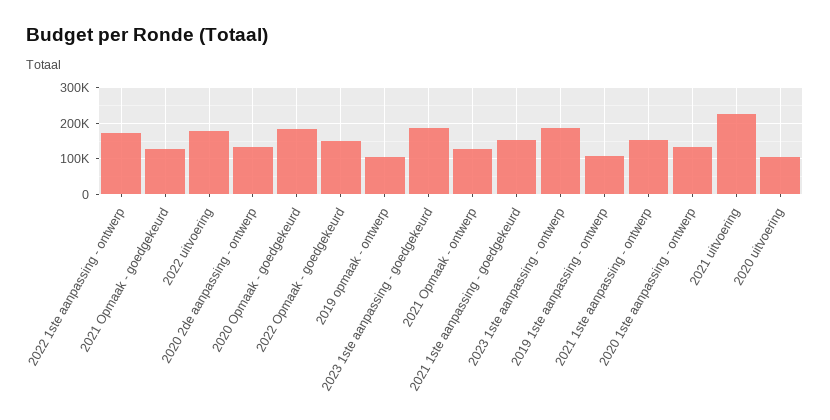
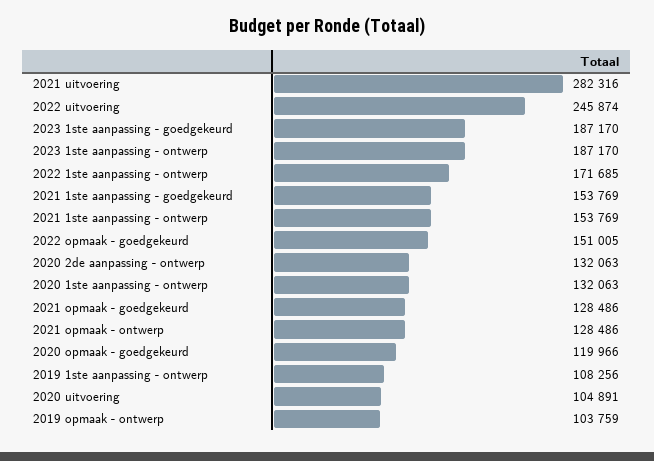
2022 uitvoering: 180000 -> 245874
2020 Opmaak - goedgekeurd: 180000 -> 119966
2021 uitvoering: 220000 -> 282316

